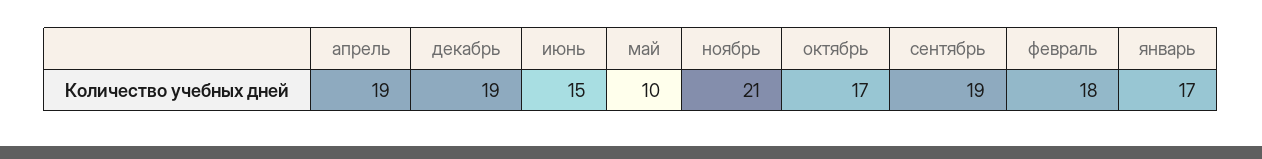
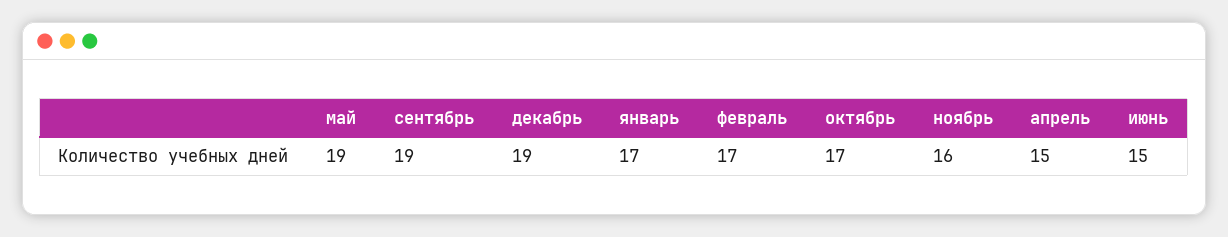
апрель: 19 -> 15
май: 10 -> 19
ноябрь: 21 -> 16
февраль: 18 -> 17

